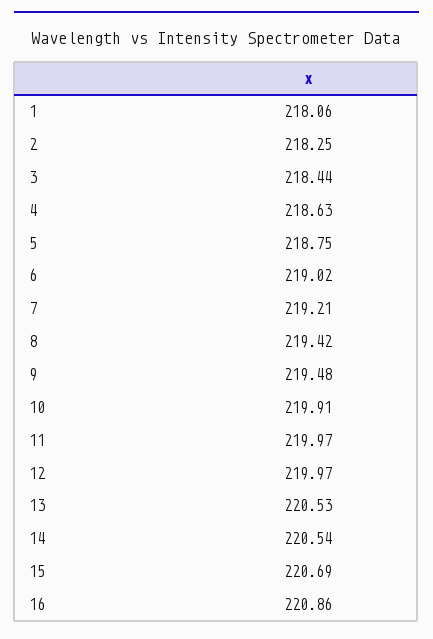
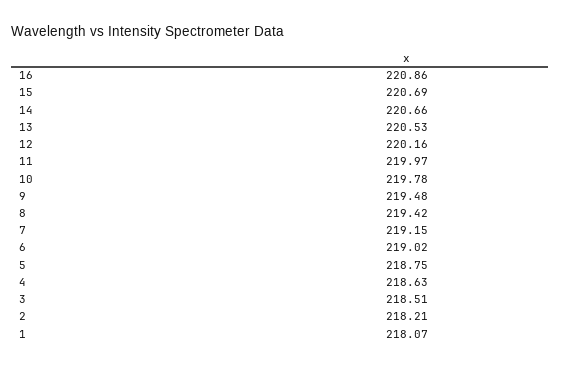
1: 218.06 -> 218.07
2: 218.25 -> 218.21
3: 218.44 -> 218.51
7: 219.21 -> 219.15
10: 219.91 -> 219.78
12: 219.97 -> 220.16
14: 220.54 -> 220.66

